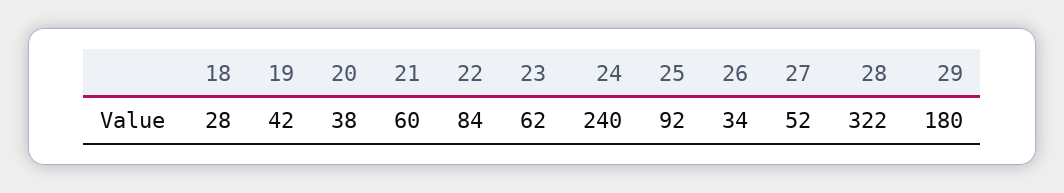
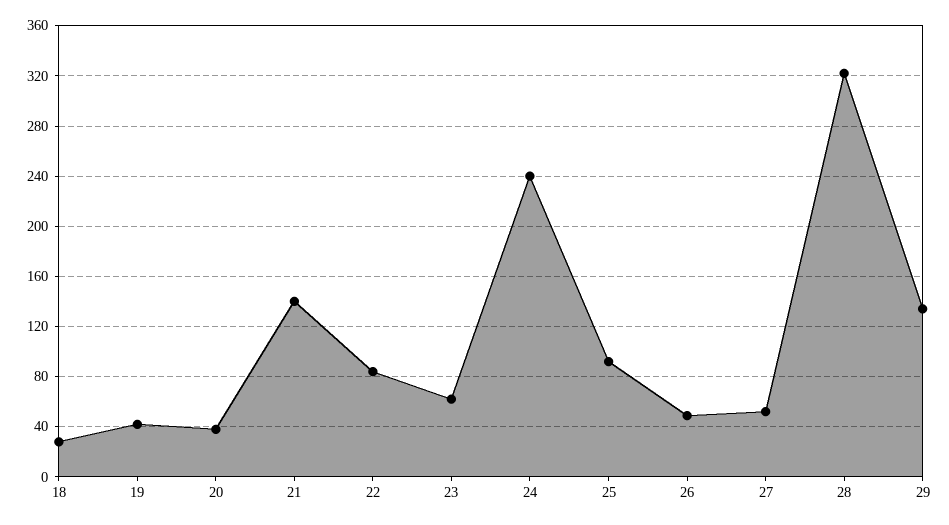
21: 60 -> 140
26: 34 -> 50
29: 180 -> 135

